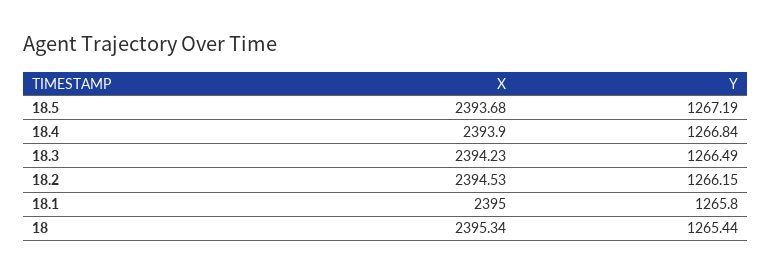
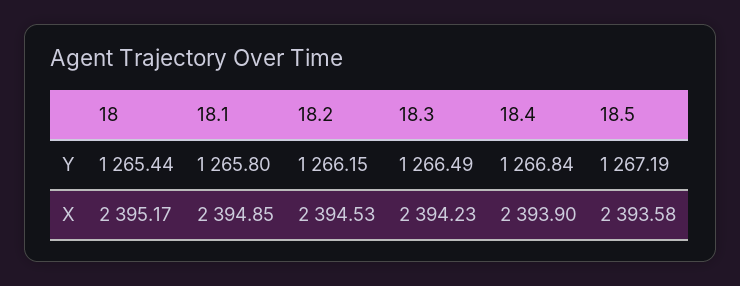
X, 18.5: 2393.68 -> 2393.58
X, 18.1: 2395 -> 2394.85
X, 18: 2395.34 -> 2395.17

